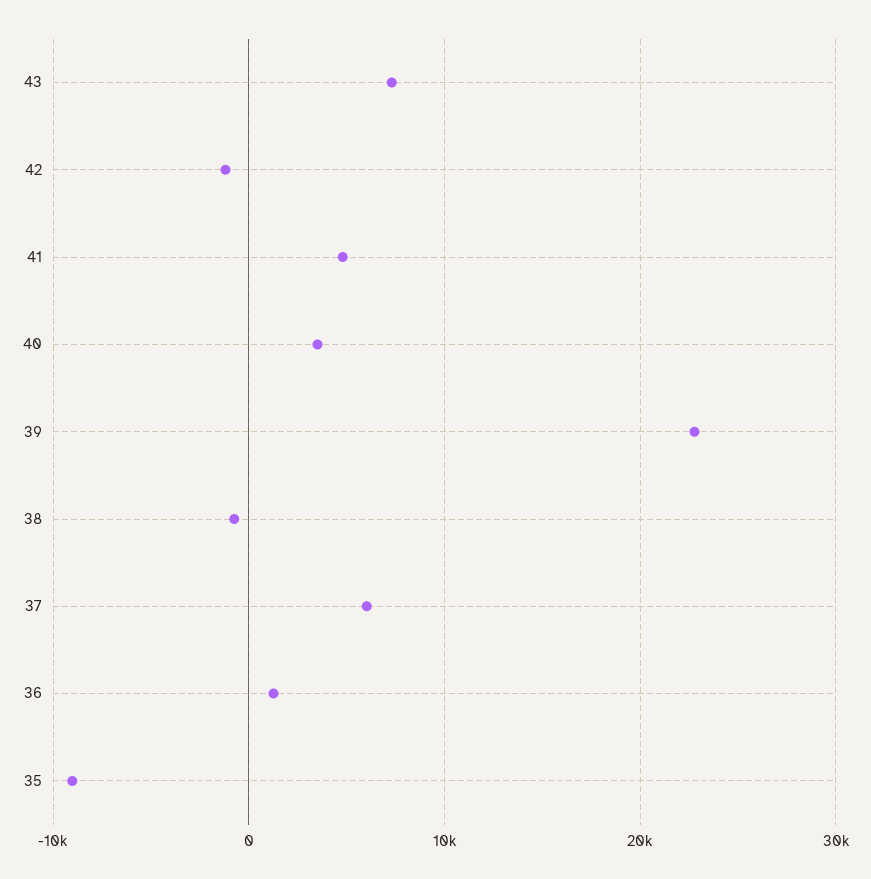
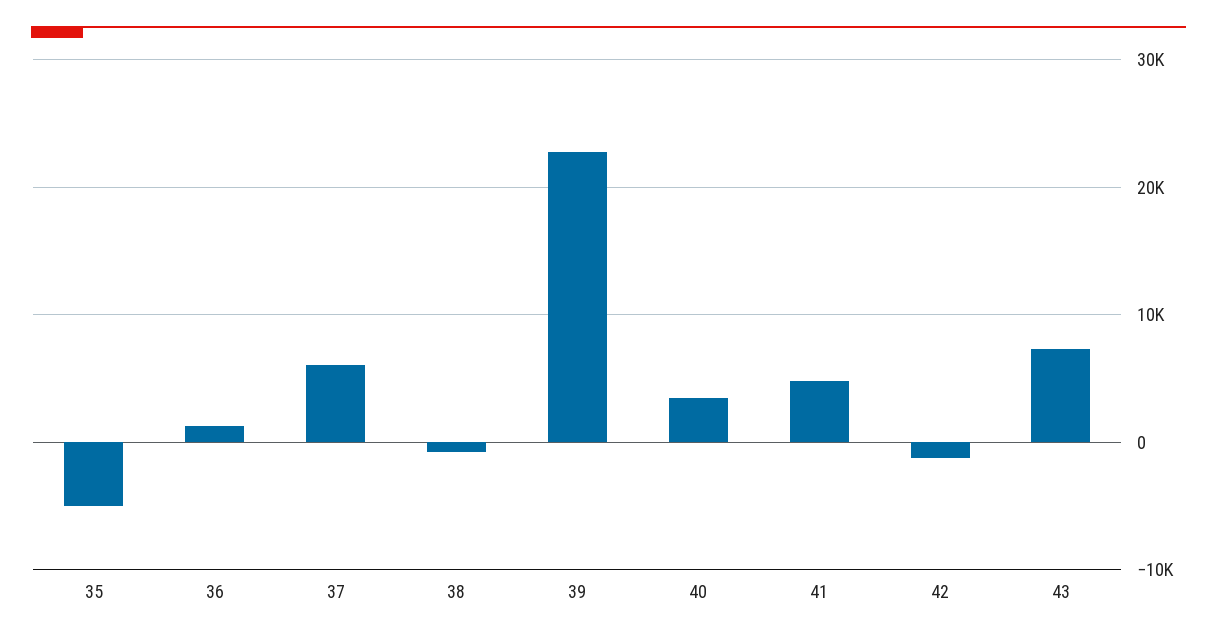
35: -9000 -> -5000

